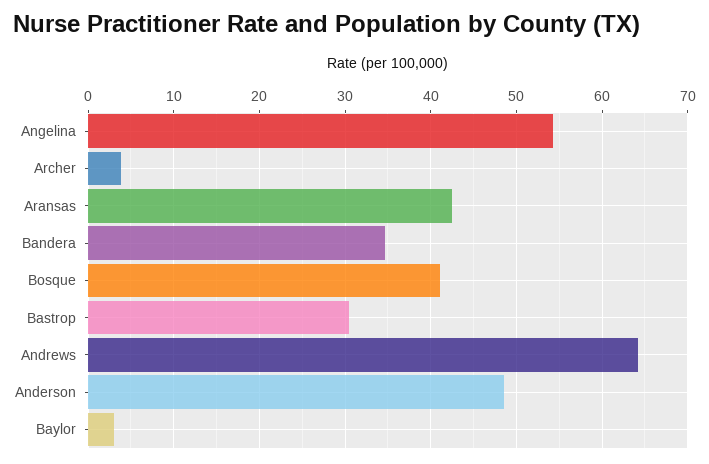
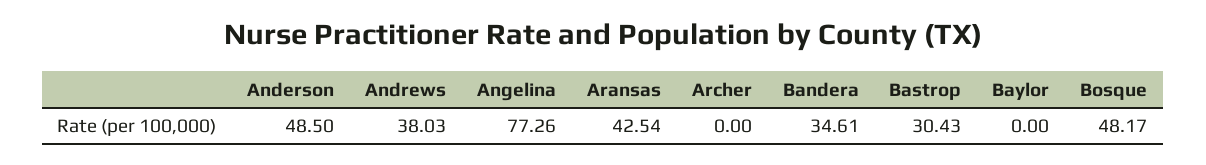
Angelina: 54 -> 77.26
Archer: 4 -> 0
Bosque: 41 -> 48.17
Andrews: 64 -> 38.03
Baylor: 3 -> 0

